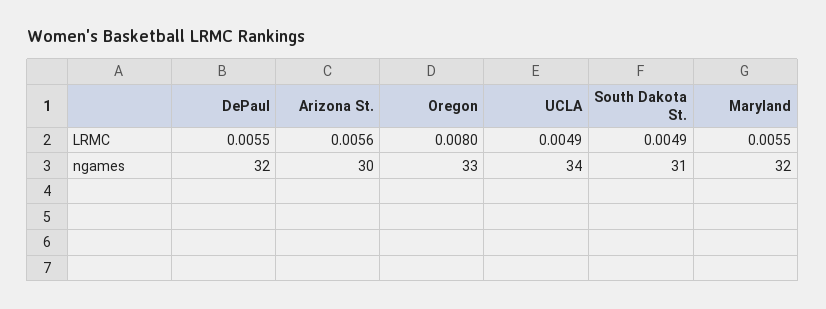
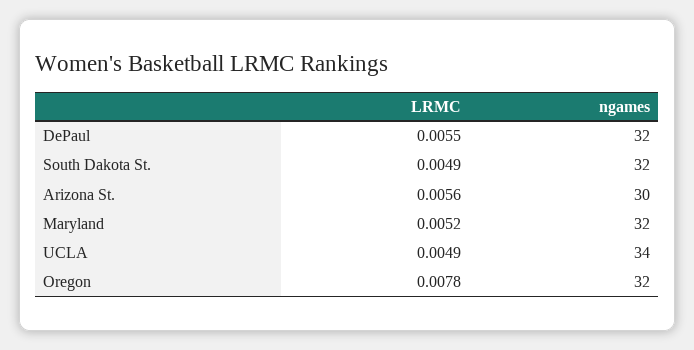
Oregon, LRMC: 0.008 -> 0.0078
Maryland, LRMC: 0.0055 -> 0.0052
Oregon, ngames: 33 -> 32
South Dakota St., ngames: 31 -> 32

